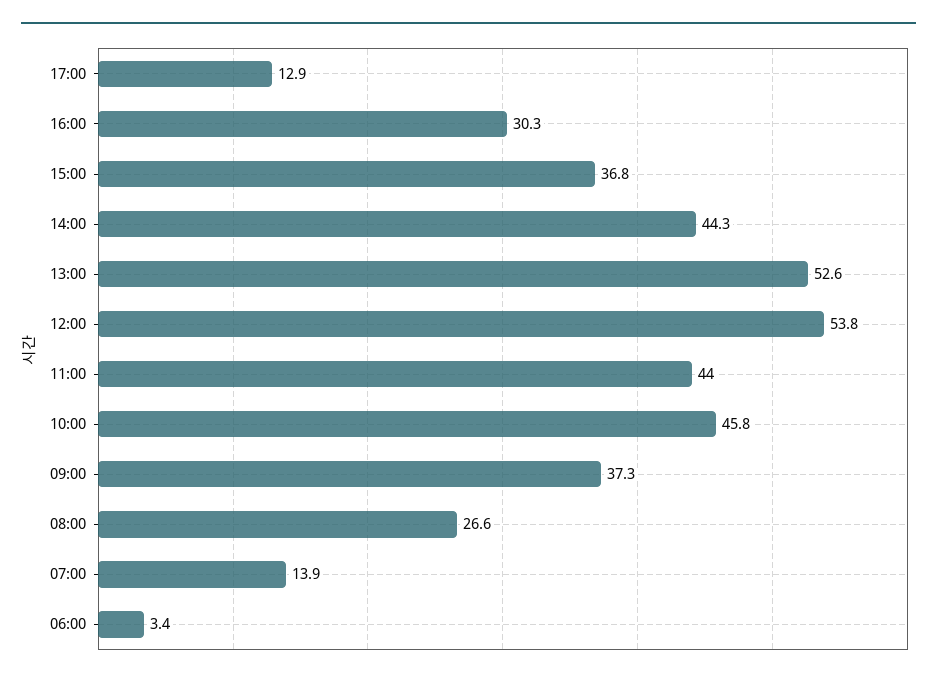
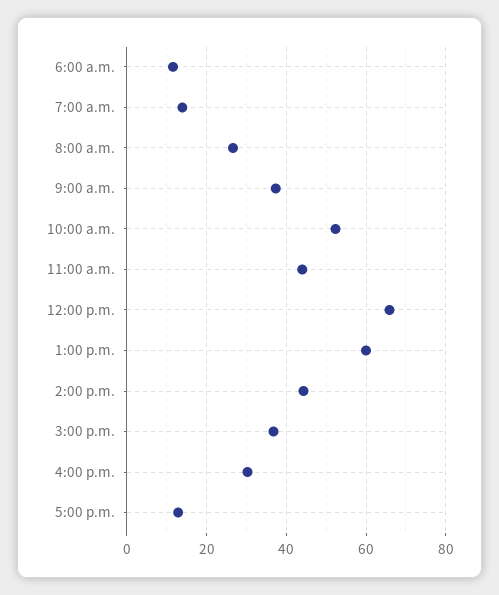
13:00: 52.6 -> 60
12:00: 53.8 -> 66
10:00: 45.8 -> 52
06:00: 3.4 -> 12

